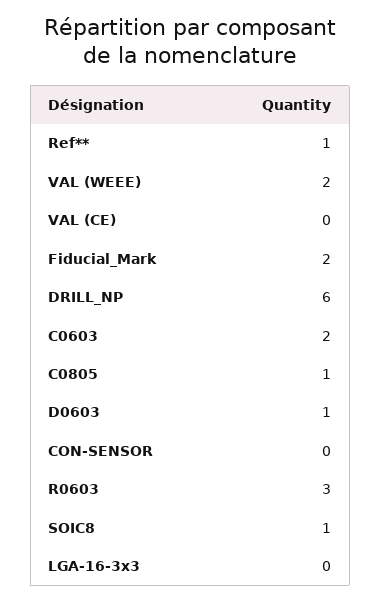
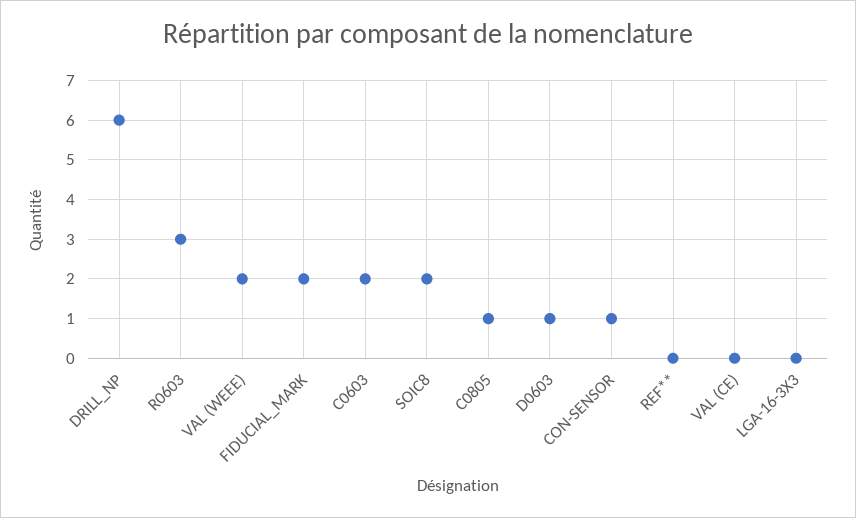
Ref**: 1 -> 0
CON-SENSOR: 0 -> 1
SOIC8: 1 -> 2

